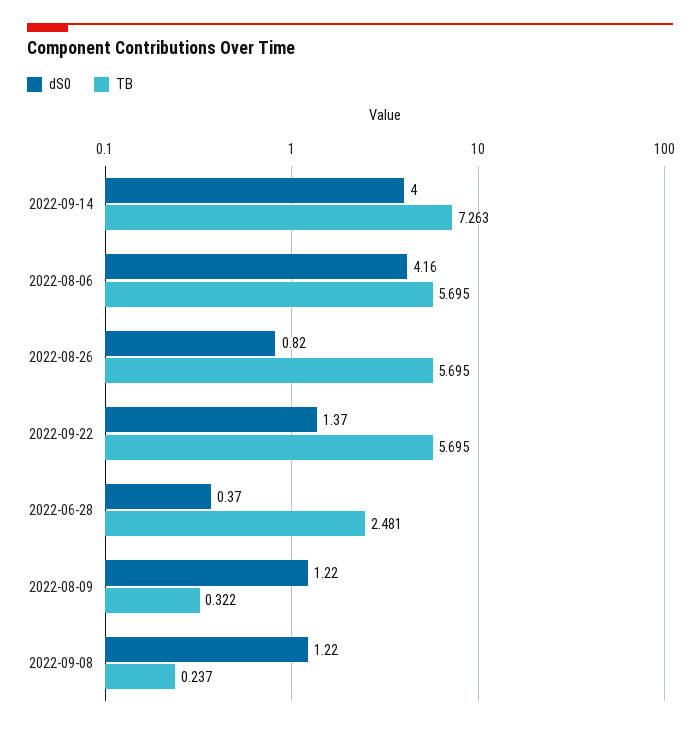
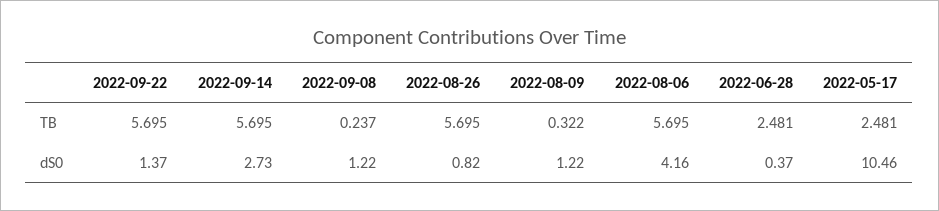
dS0, 2022-09-14: 4 -> 2.73
TB, 2022-09-14: 7.263 -> 5.695
TB, 2022-05-17: none -> 2.481
dS0, 2022-05-17: none -> 10.46

